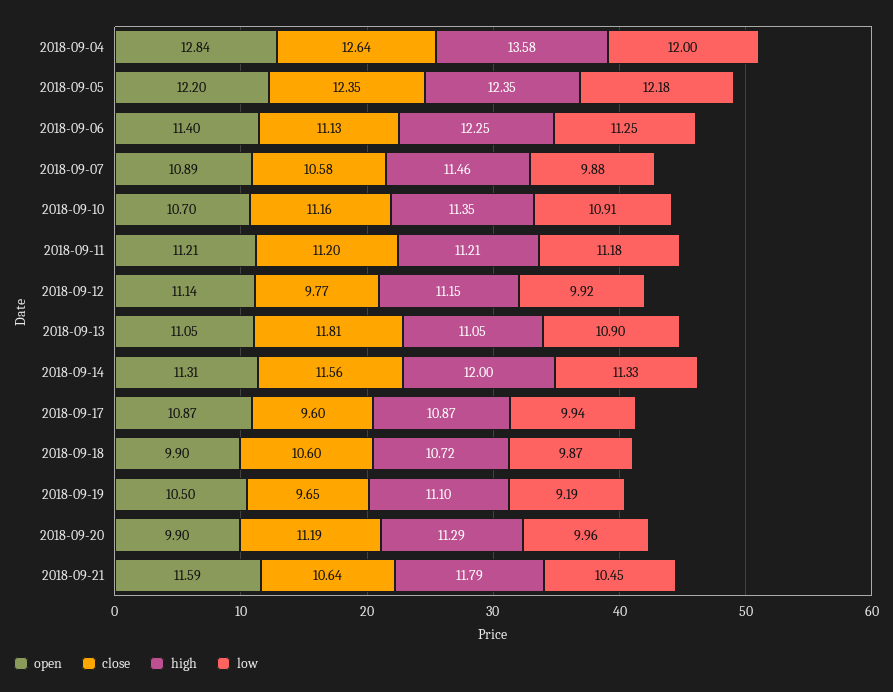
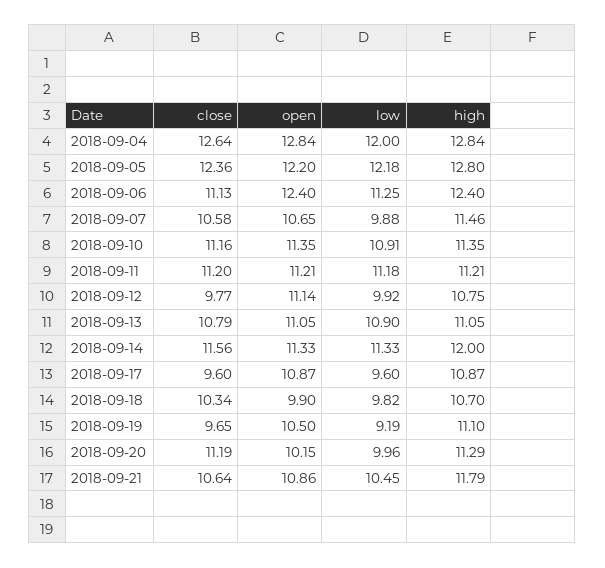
high, 2018-09-04: 13.58 -> 12.84
close, 2018-09-05: 12.35 -> 12.36
high, 2018-09-05: 12.35 -> 12.8
open, 2018-09-06: 11.4 -> 12.4
high, 2018-09-06: 12.25 -> 12.4
open, 2018-09-07: 10.89 -> 10.65
open, 2018-09-10: 10.7 -> 11.35
high, 2018-09-12: 11.15 -> 10.75
close, 2018-09-13: 11.81 -> 10.79
open, 2018-09-14: 11.31 -> 11.33
low, 2018-09-17: 9.94 -> 9.6
close, 2018-09-18: 10.6 -> 10.34
high, 2018-09-18: 10.72 -> 10.7
low, 2018-09-18: 9.87 -> 9.82
open, 2018-09-20: 9.9 -> 10.15
open, 2018-09-21: 11.59 -> 10.86

